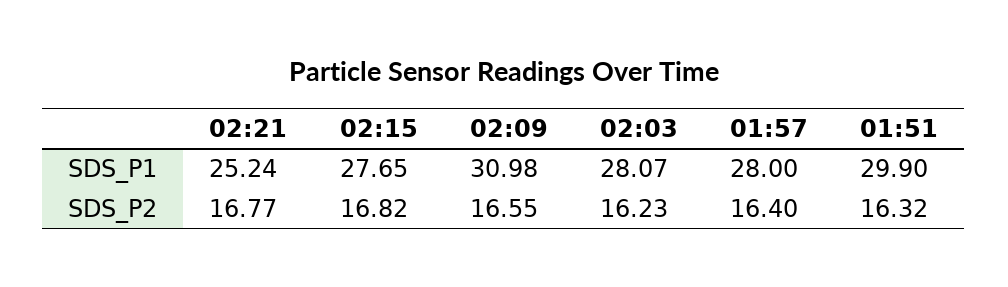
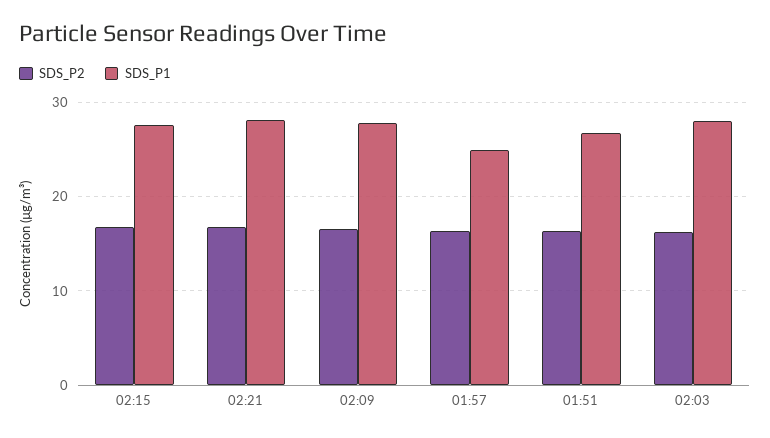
SDS_P1, 02:21: 25.24 -> 28
SDS_P1, 02:09: 30.98 -> 28
SDS_P1, 01:57: 28 -> 25
SDS_P1, 01:51: 29.9 -> 27

